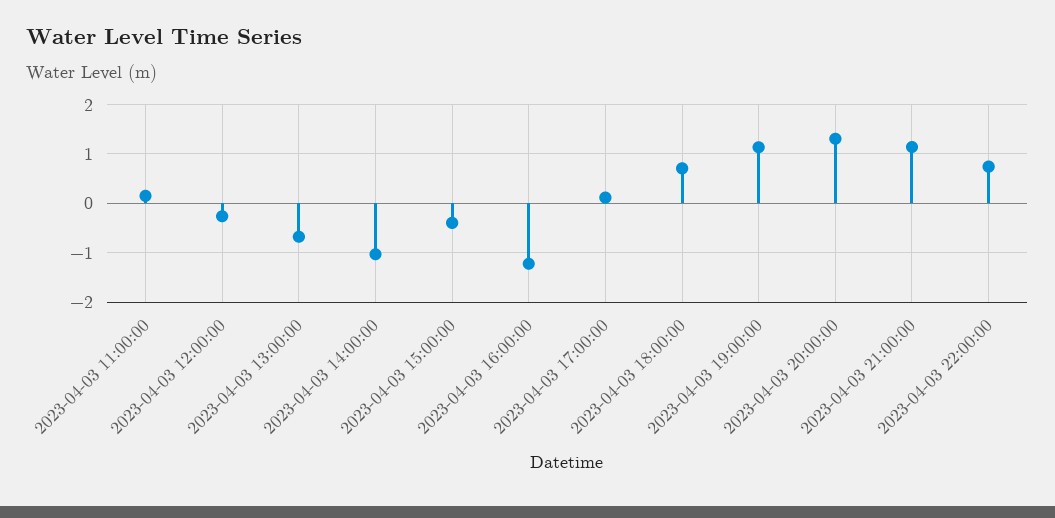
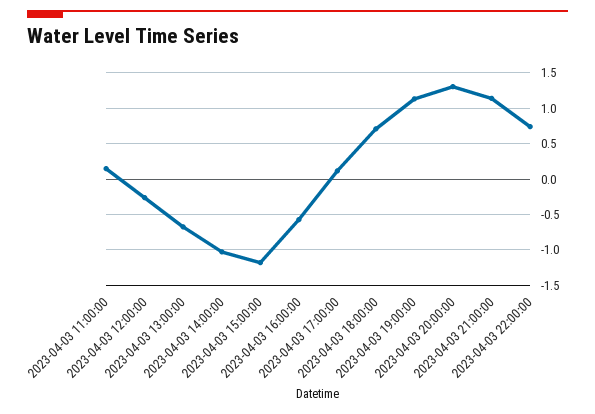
2023-04-03 15:00:00: -0.4 -> -1.2
2023-04-03 16:00:00: -1.2 -> -0.6

